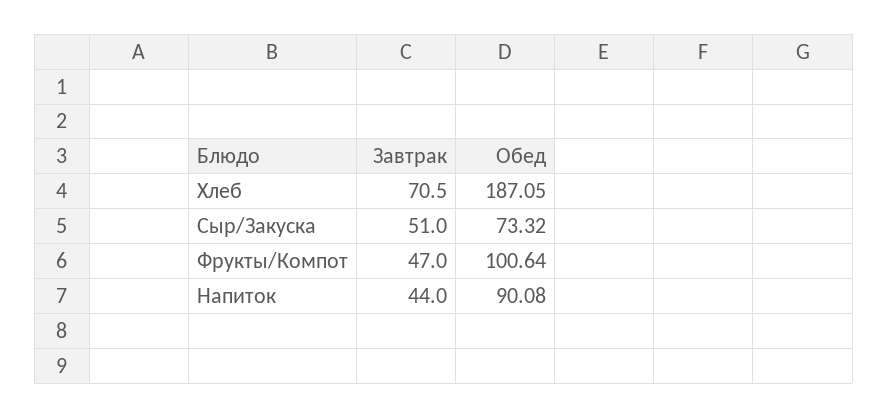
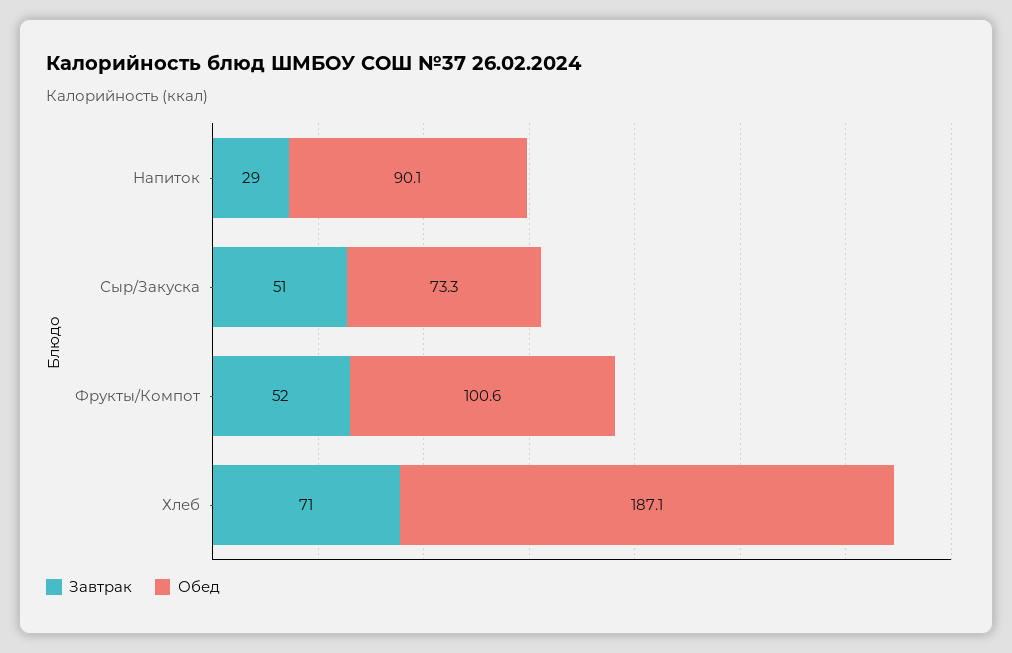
Завтрак, Фрукты/Компот: 47 -> 52
Завтрак, Напиток: 44 -> 29

